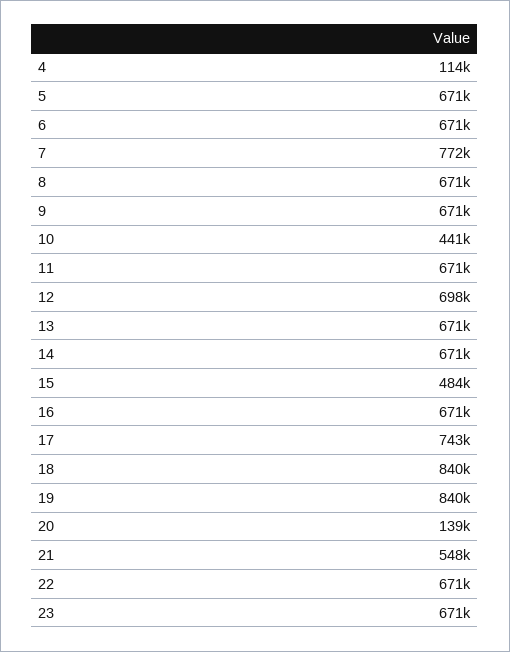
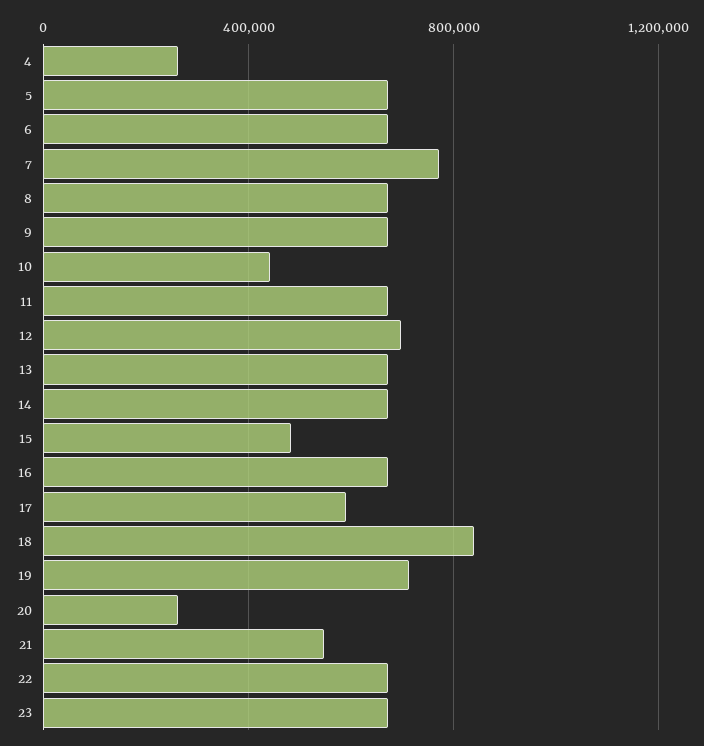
4: 114000 -> 250000
17: 743000 -> 600000
19: 840000 -> 700000
20: 139000 -> 250000

